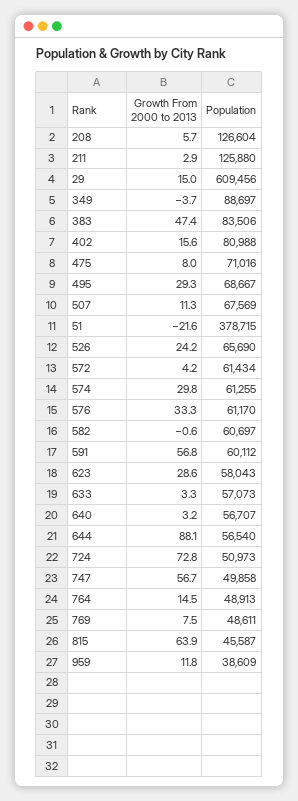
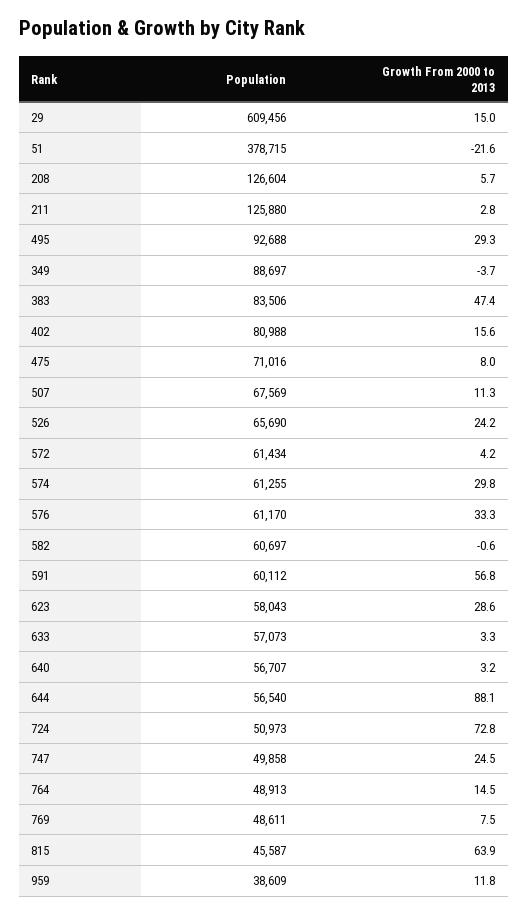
Growth From 2000 to 2013, 211: 2.9 -> 2.8
Population, 495: 68667 -> 92688
Growth From 2000 to 2013, 747: 56.7 -> 24.5

